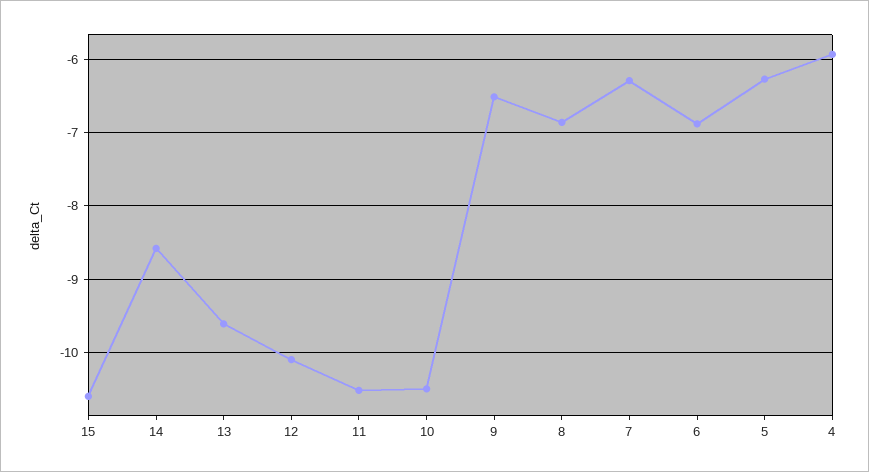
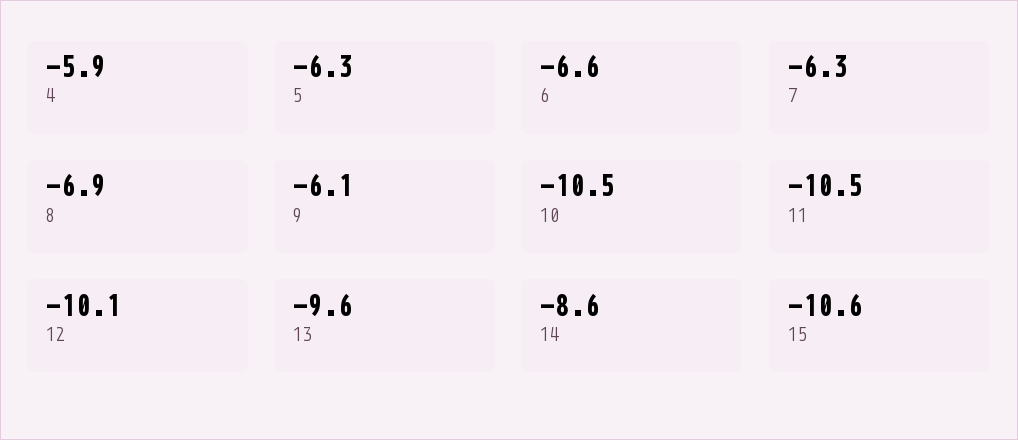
9: -6.5 -> -6.1
6: -6.9 -> -6.6

